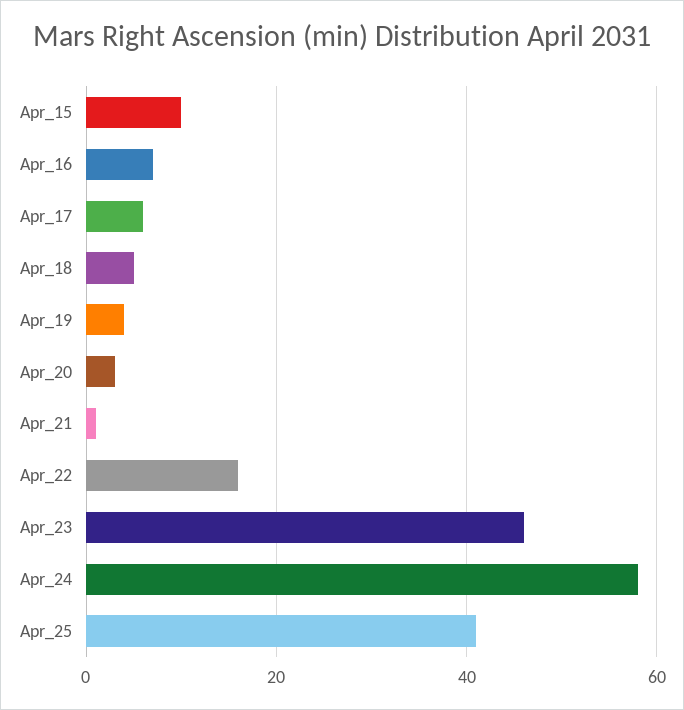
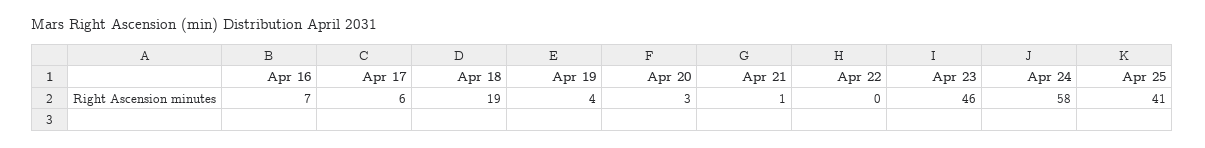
Apr_15: 10 -> none
Apr_18: 5 -> 19
Apr_22: 15 -> 0

